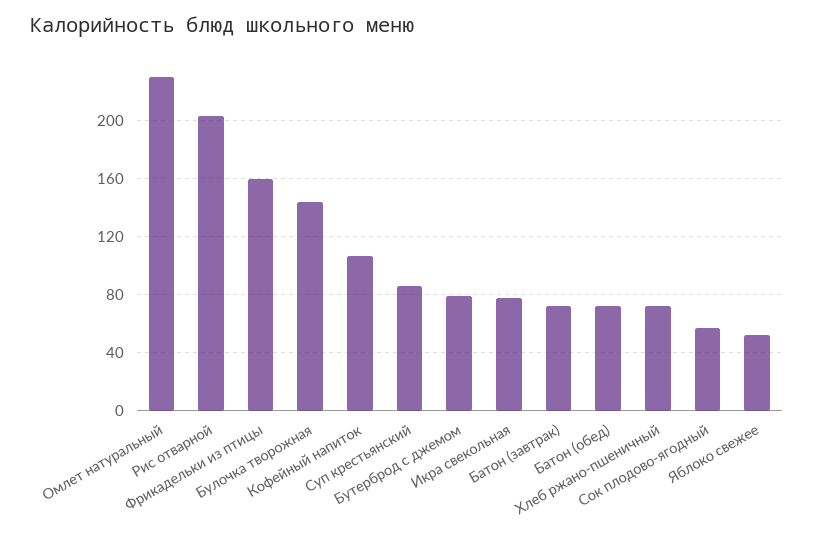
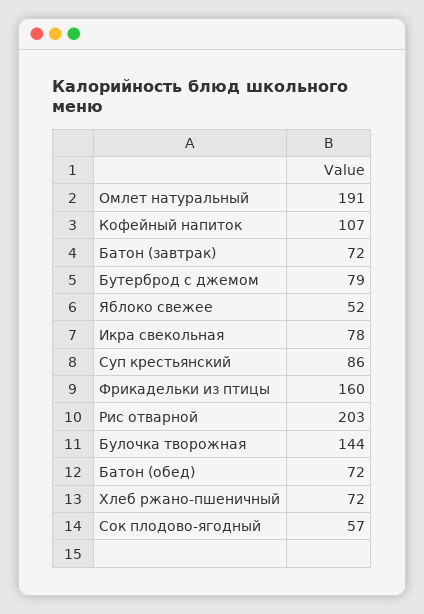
Омлет натуральный: 230 -> 191

